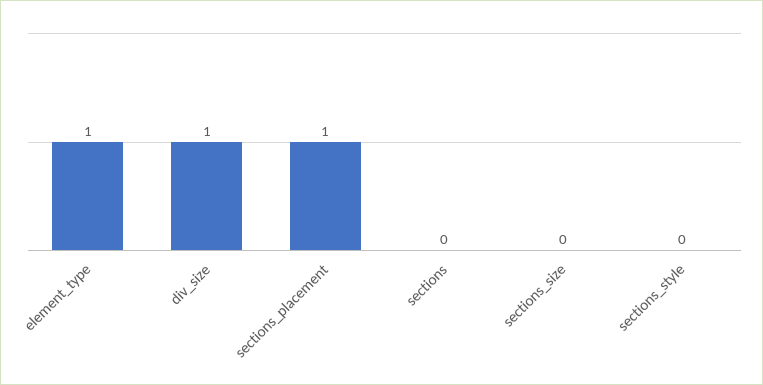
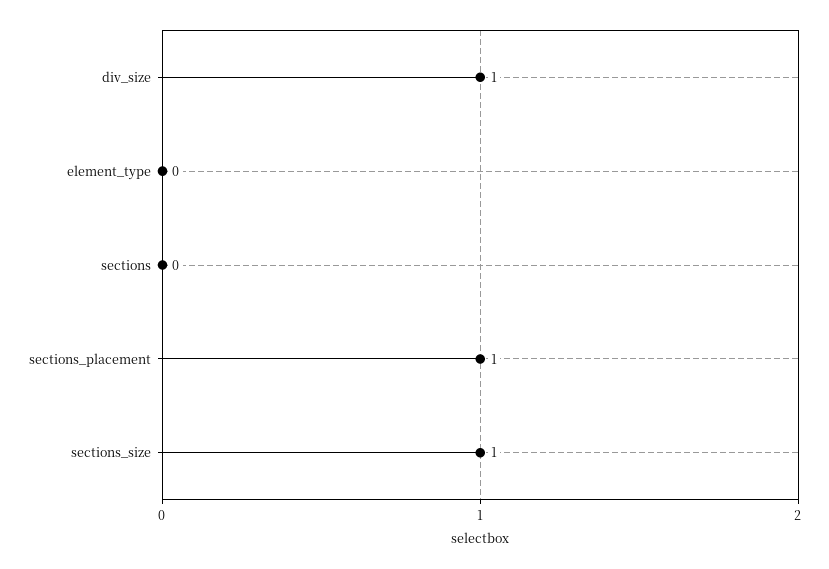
element_type: 1 -> 0
sections_size: 0 -> 1
sections_style: 0 -> none

